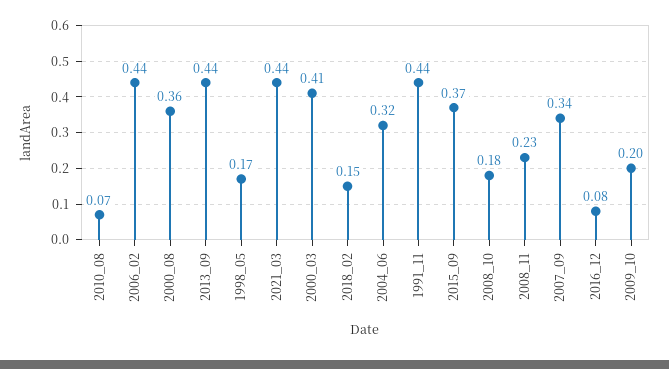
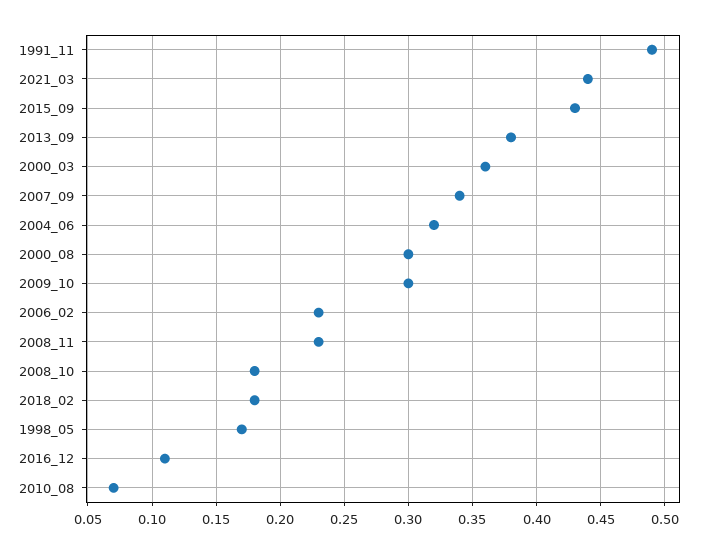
2006_02: 0.44 -> 0.23
2000_08: 0.36 -> 0.3
2013_09: 0.44 -> 0.38
2000_03: 0.41 -> 0.36
2018_02: 0.15 -> 0.18
1991_11: 0.44 -> 0.49
2015_09: 0.37 -> 0.43
2016_12: 0.08 -> 0.11
2009_10: 0.2 -> 0.3

